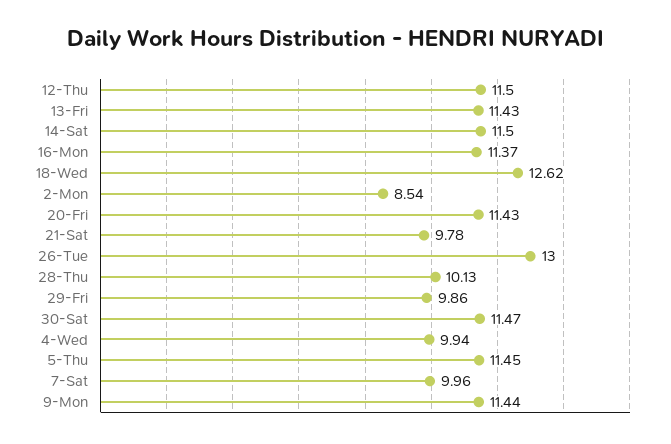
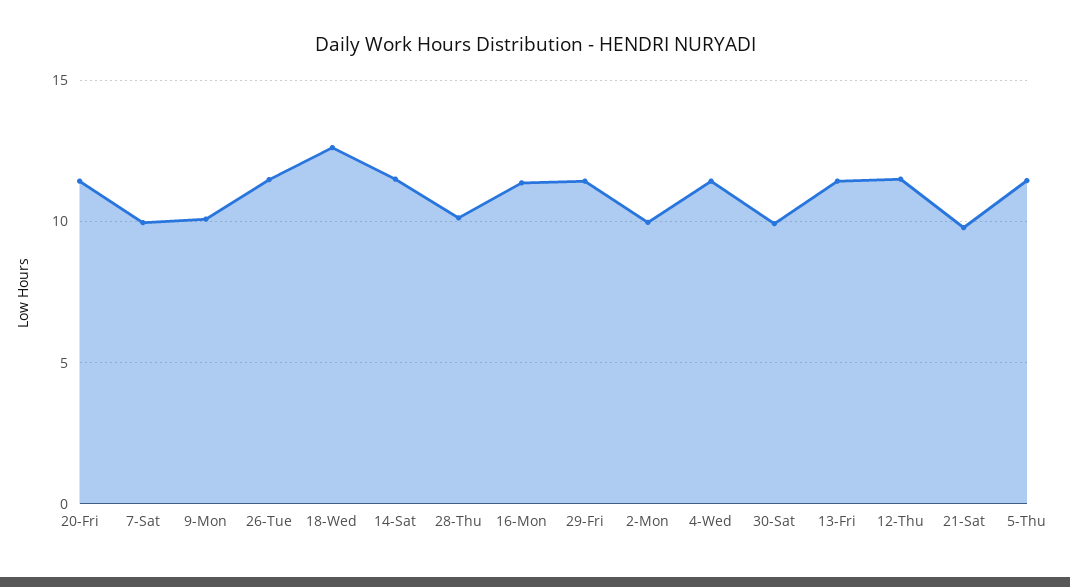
2-Mon: 8.54 -> 10
26-Tue: 13 -> 11.5
29-Fri: 9.86 -> 11.5
30-Sat: 11.47 -> 10
4-Wed: 9.94 -> 11.5
9-Mon: 11.44 -> 10

